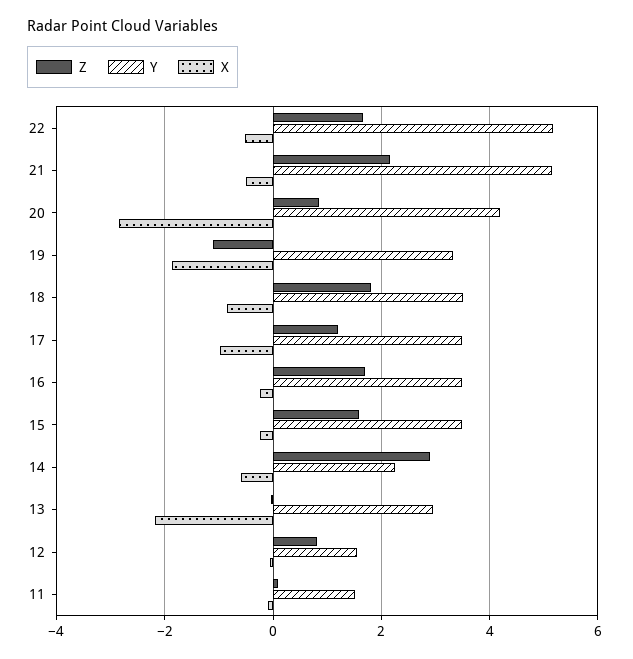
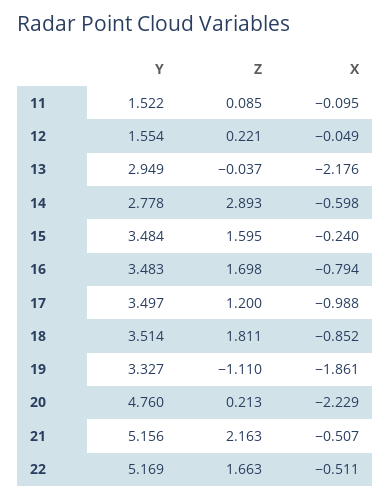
Z, 20: 0.8 -> 0.213
Y, 20: 4.2 -> 4.76
X, 20: -2.8 -> -2.229
X, 16: -0.2 -> -0.794
Y, 14: 2.2 -> 2.778
Z, 12: 0.8 -> 0.221

